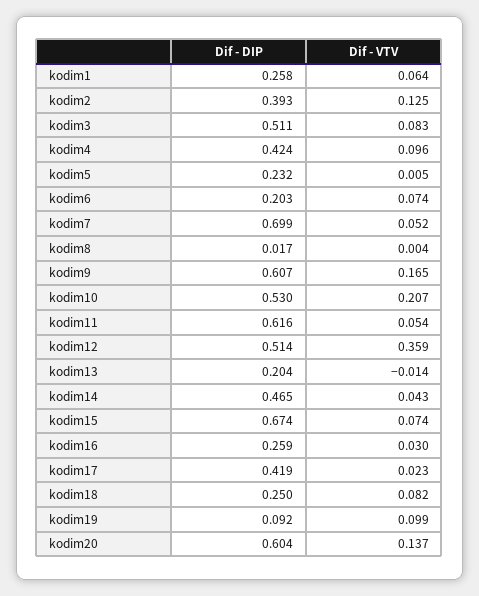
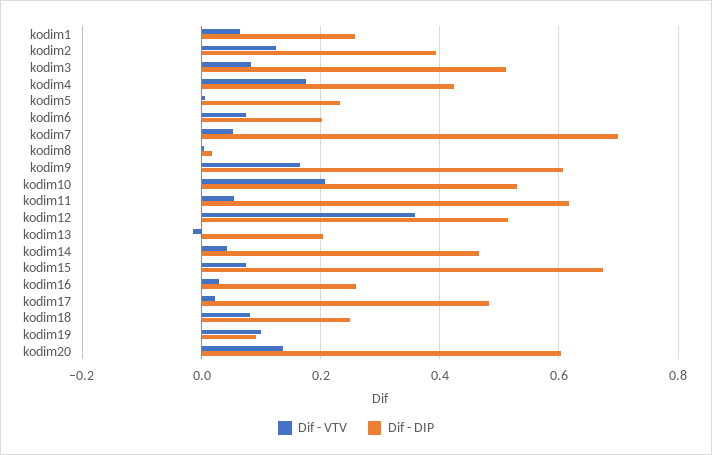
Dif - VTV, kodim4: 0.096 -> 0.18
Dif - DIP, kodim17: 0.419 -> 0.48

